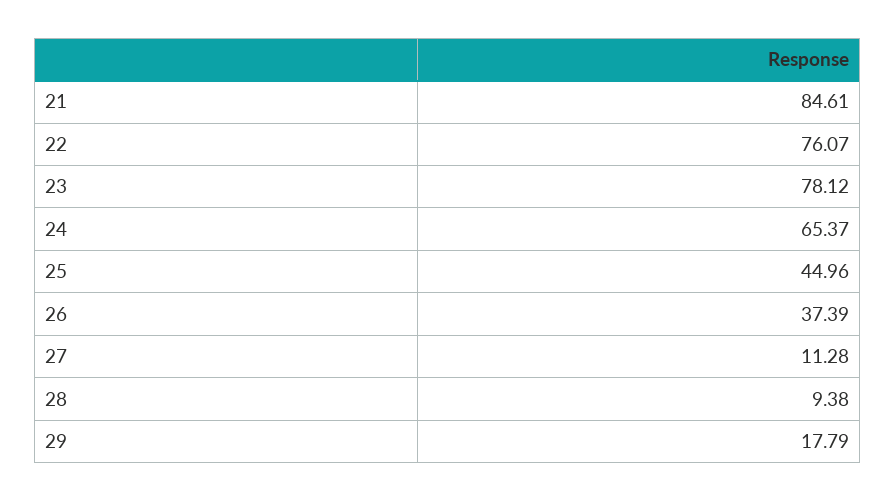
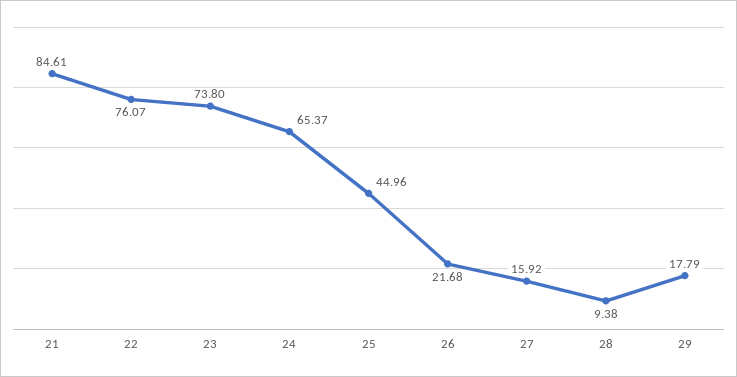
23: 78.12 -> 73.8
26: 37.39 -> 21.68
27: 11.28 -> 15.92

